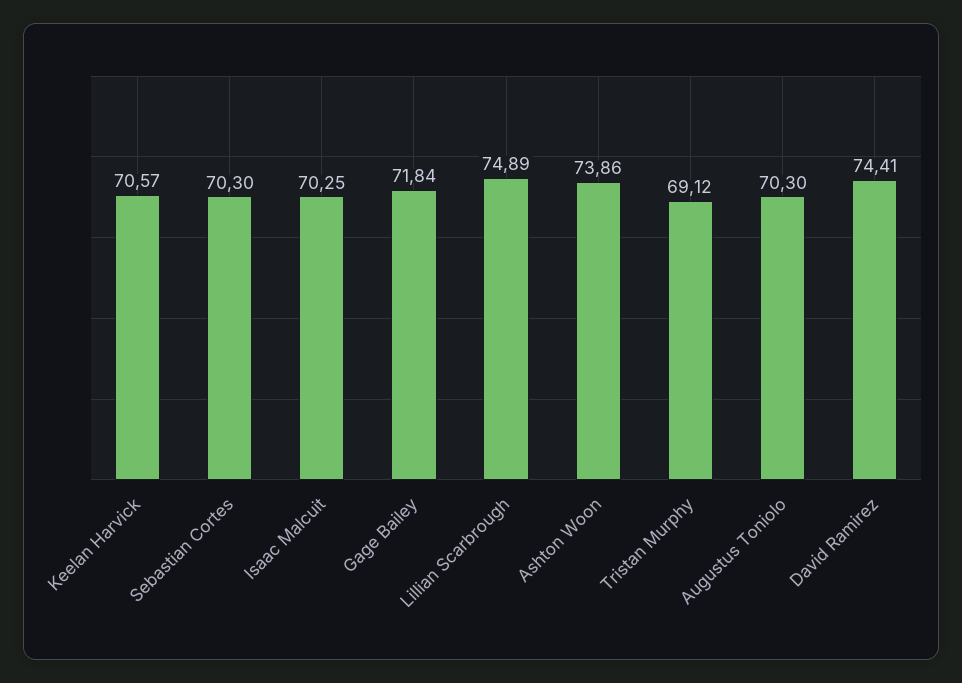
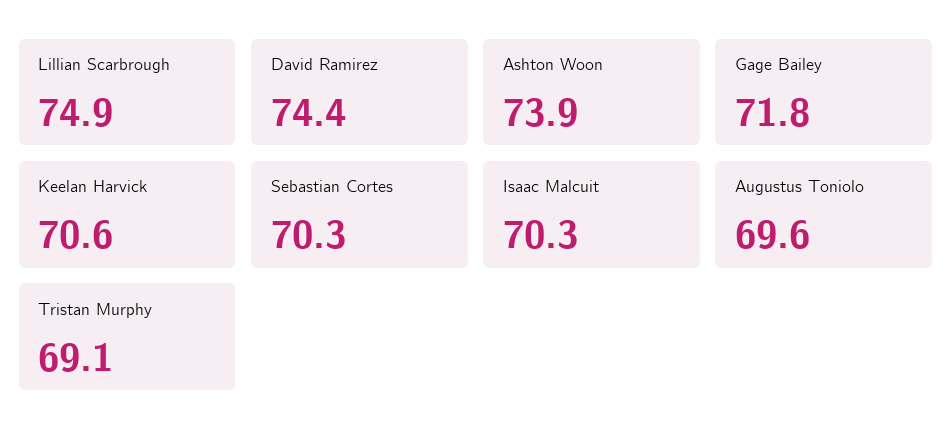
Augustus Toniolo: 70.3 -> 69.6

